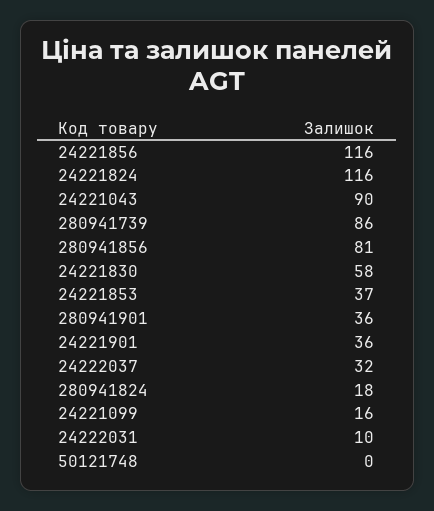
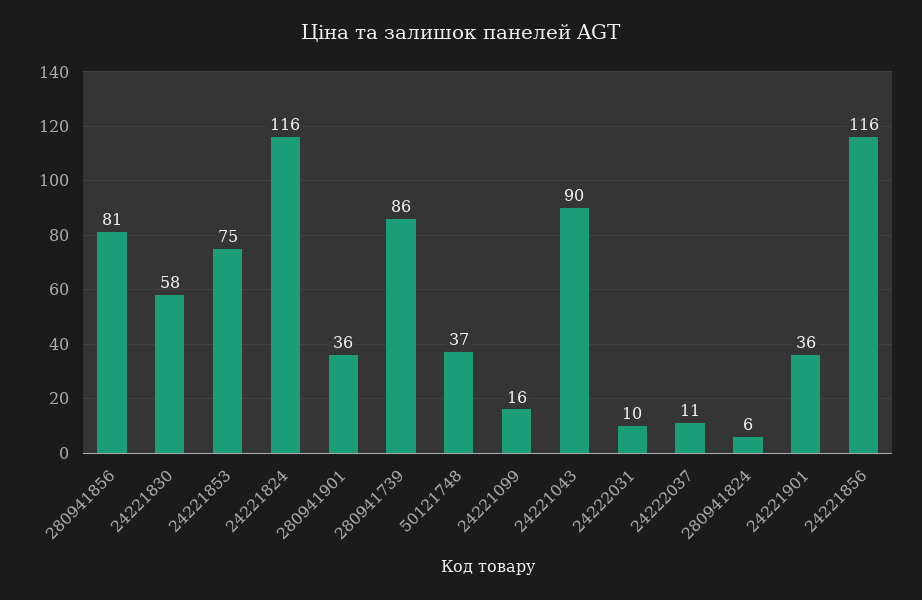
24221853: 37 -> 75
24222037: 32 -> 11
280941824: 18 -> 6
50121748: 0 -> 37

